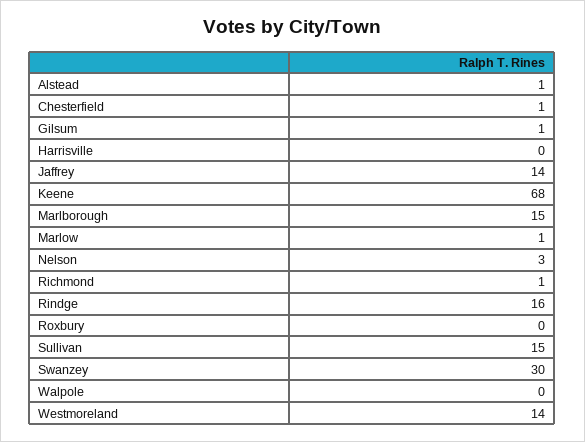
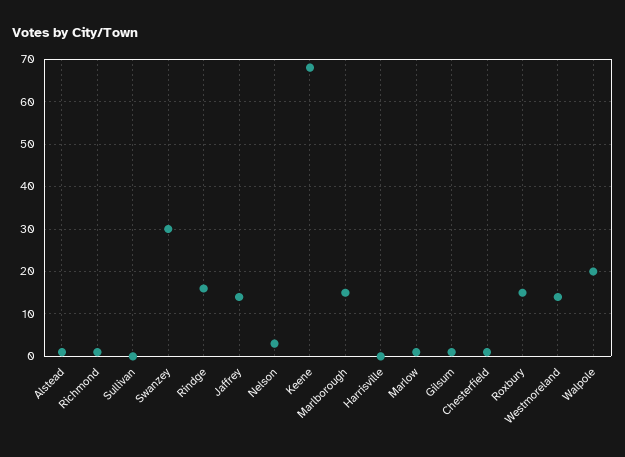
Roxbury: 0 -> 15
Sullivan: 15 -> 0
Walpole: 0 -> 20

